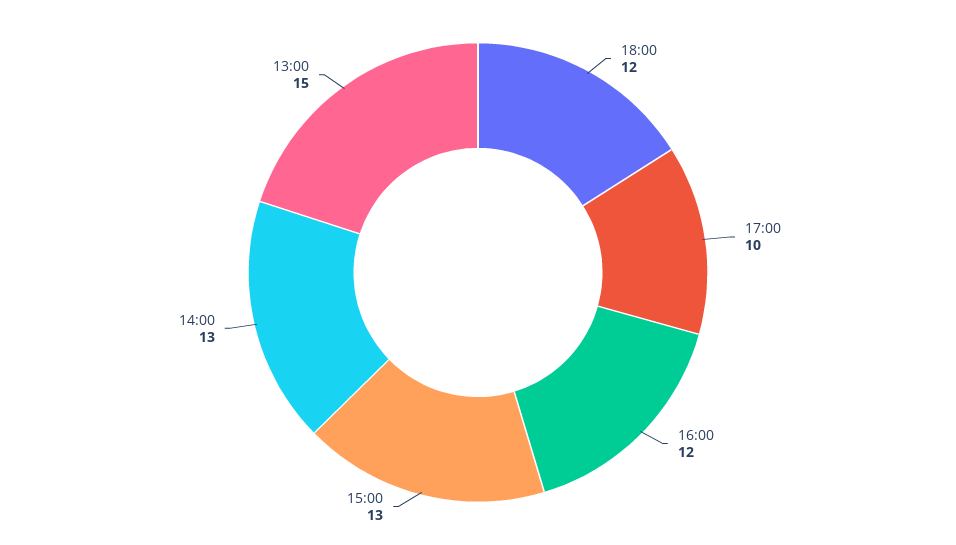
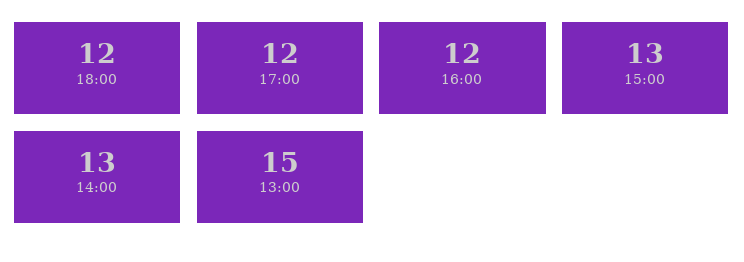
17:00: 10 -> 12

